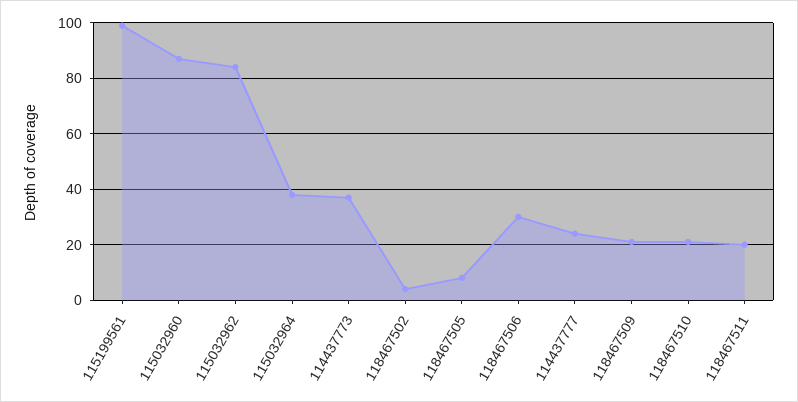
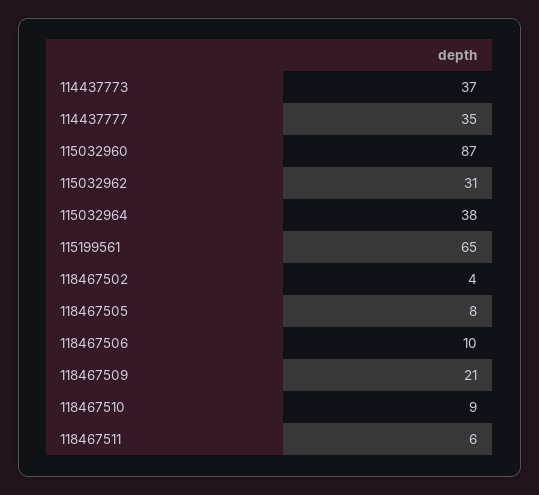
115199561: 100 -> 65
115032962: 85 -> 31
118467506: 30 -> 10
114437777: 25 -> 35
118467510: 20 -> 9
118467511: 20 -> 6

